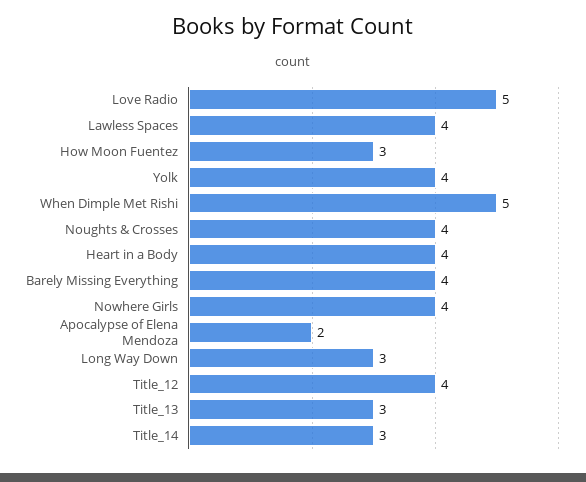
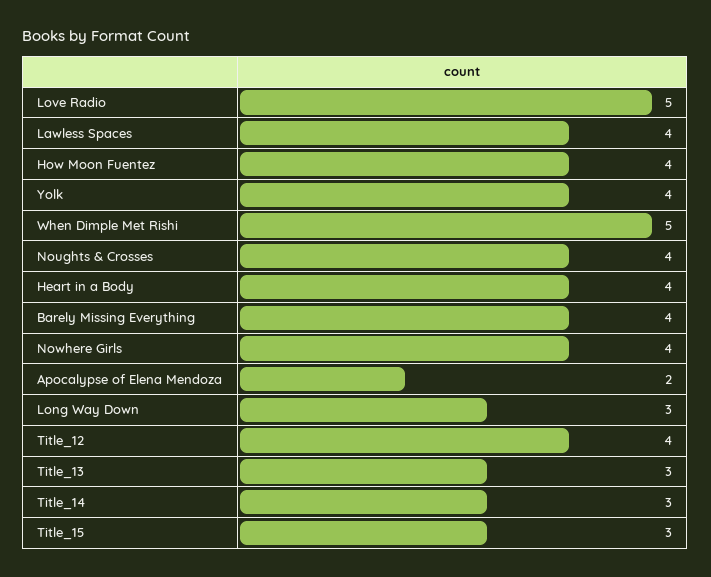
How Moon Fuentez: 3 -> 4
Title_15: none -> 3

